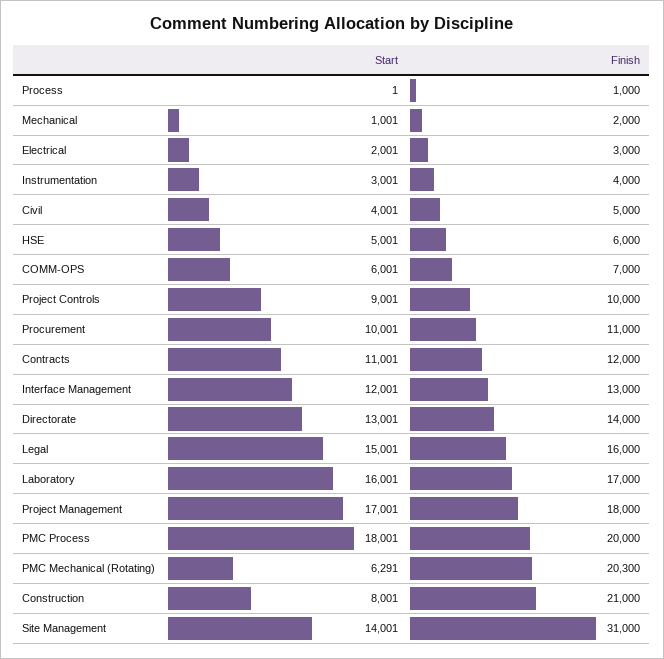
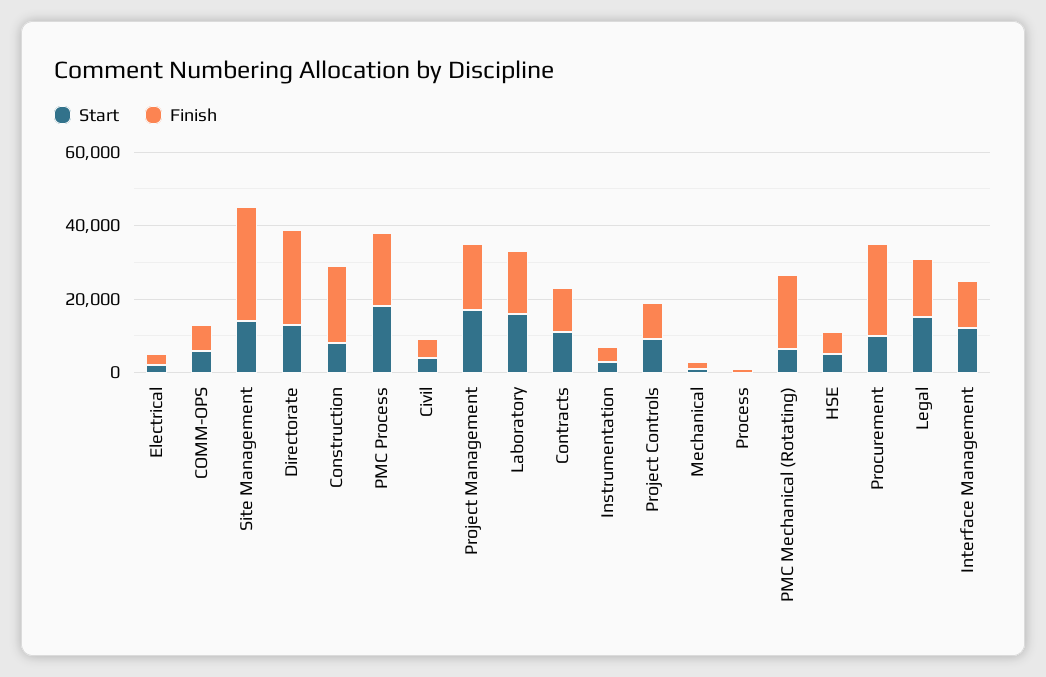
Finish, Procurement: 11000 -> 25000
Finish, Directorate: 14000 -> 25000

